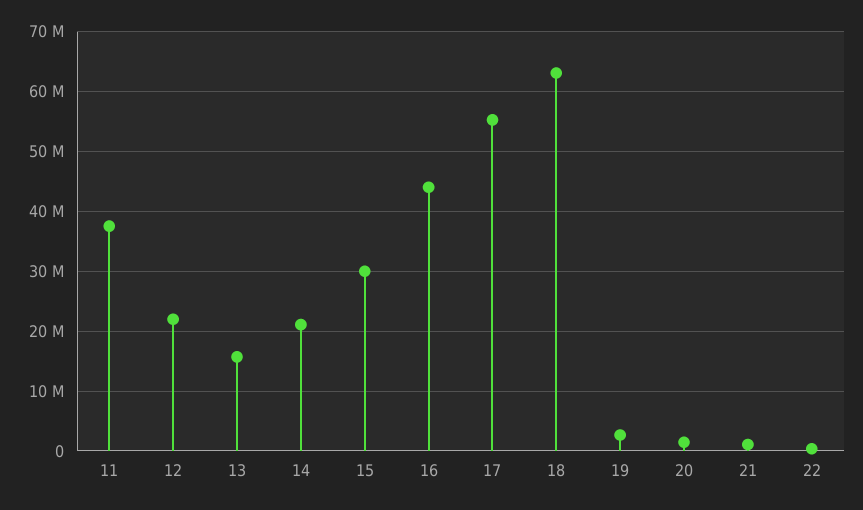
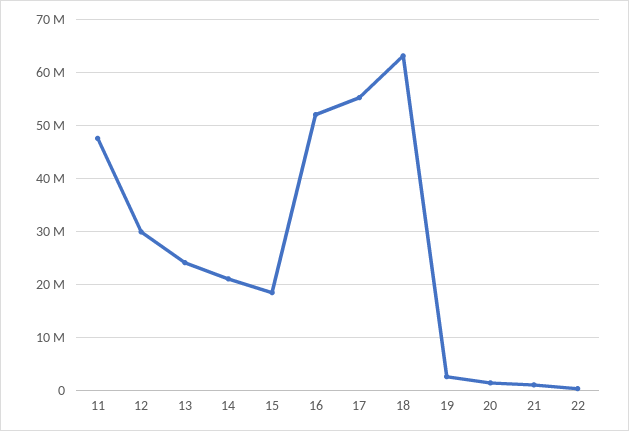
11: 38000000 -> 48000000
12: 22000000 -> 30000000
13: 16000000 -> 24000000
15: 30000000 -> 18000000
16: 44000000 -> 52000000

